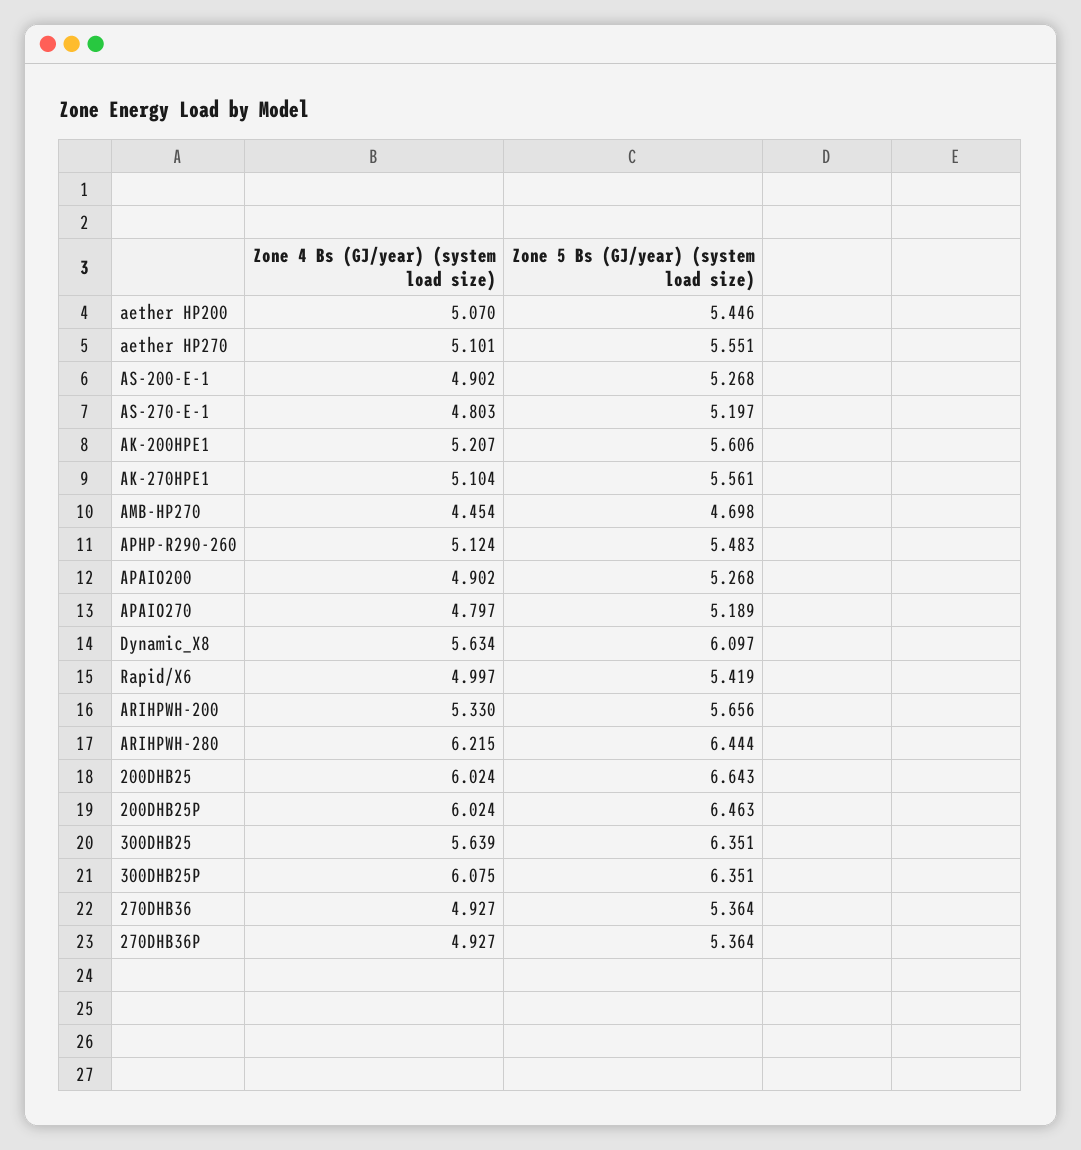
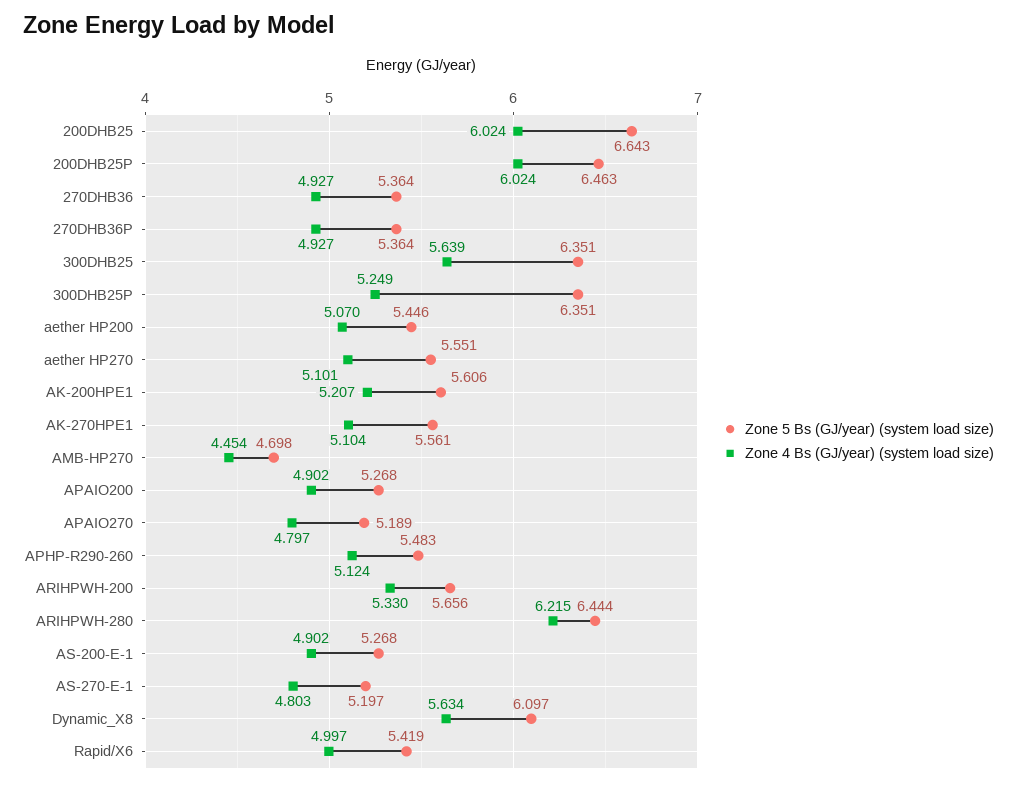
Zone 4 Bs (GJ/year) (system load size), 300DHB25P: 6.075 -> 5.249

